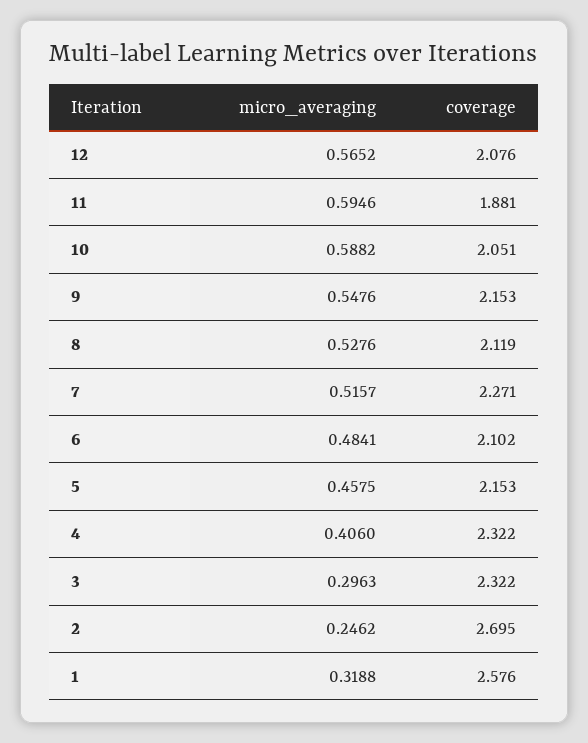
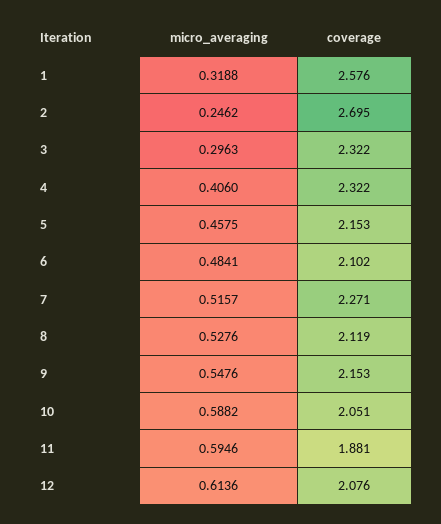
micro_averaging, 12: 0.5652 -> 0.6136

